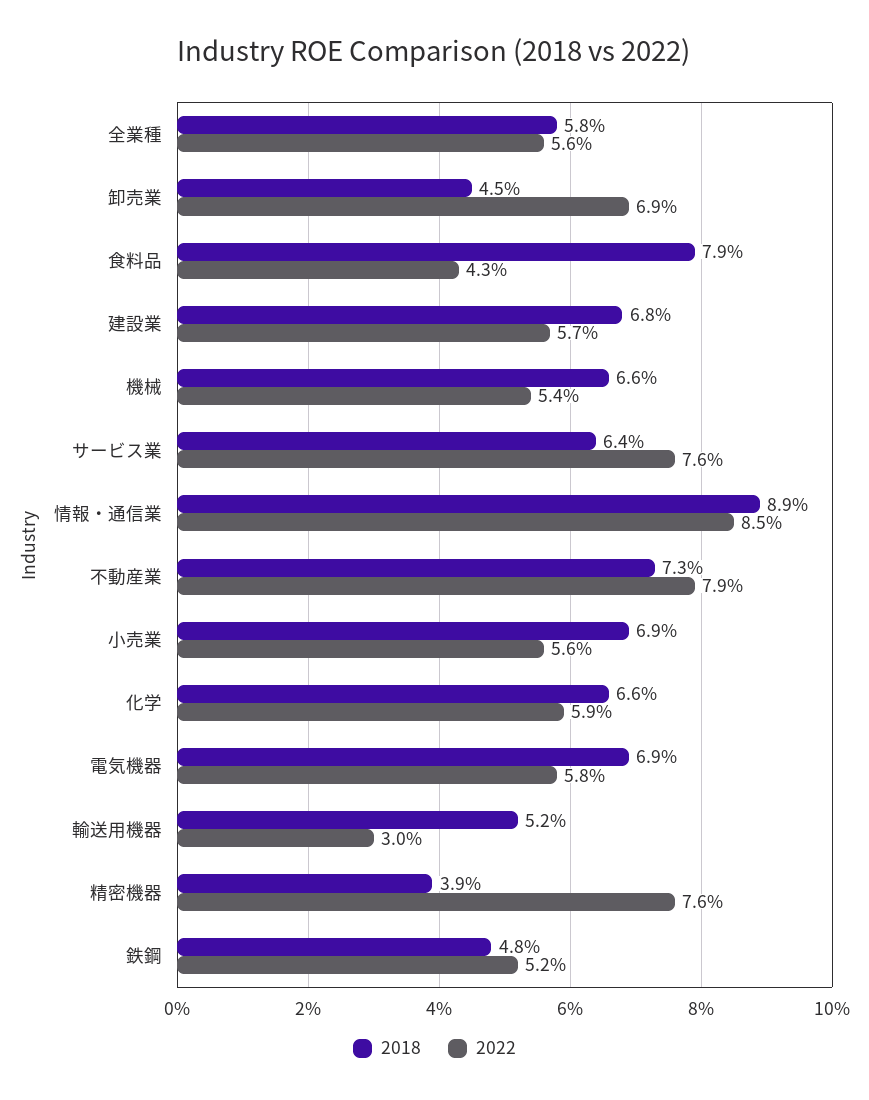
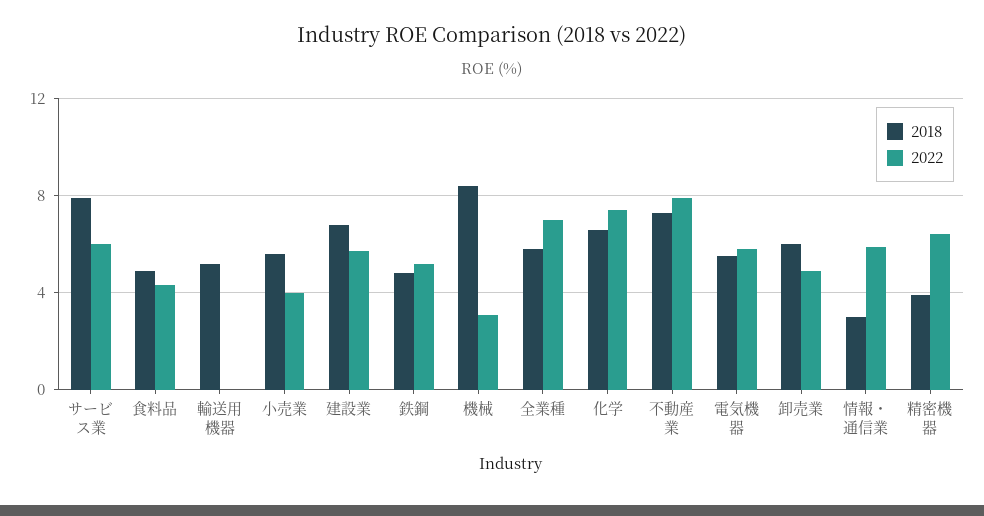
2022, 全業種: 5.6 -> 7
2018, 卸売業: 4.5 -> 6
2022, 卸売業: 6.9 -> 5
2018, 食料品: 7.9 -> 5
2018, 機械: 6.6 -> 8.5
2022, 機械: 5.4 -> 3
2018, サービス業: 6.4 -> 8
2022, サービス業: 7.6 -> 6
2018, 情報・通信業: 8.9 -> 3
2022, 情報・通信業: 8.5 -> 6
2018, 小売業: 6.9 -> 5.5
2022, 小売業: 5.6 -> 4
2022, 化学: 5.9 -> 7.5
2018, 電気機器: 6.9 -> 5.5
2022, 輸送用機器: 3 -> 0
2022, 精密機器: 7.6 -> 6.5

